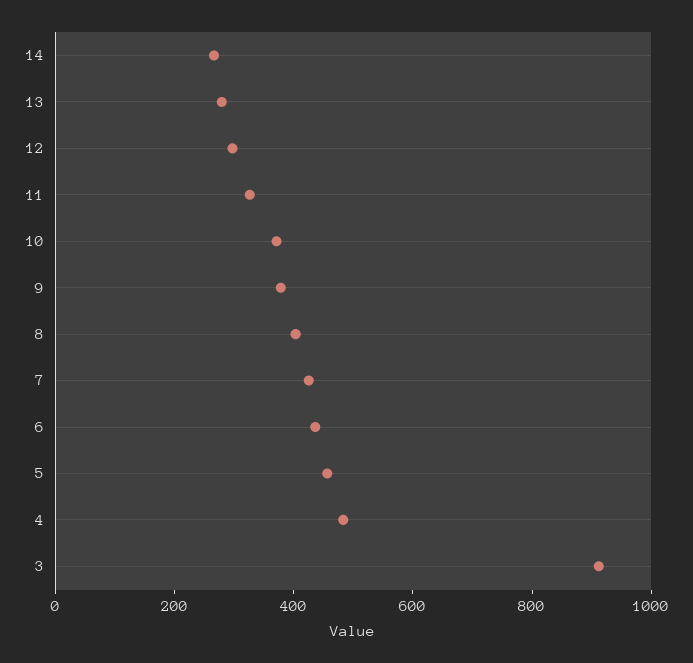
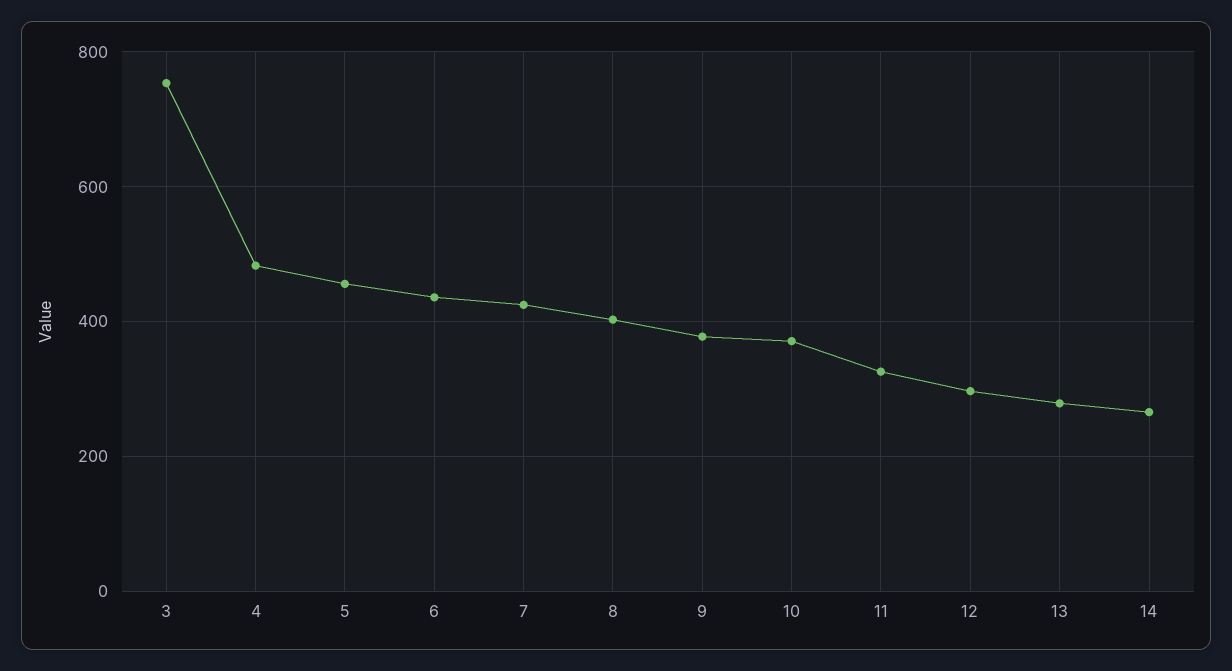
3: 900 -> 760

